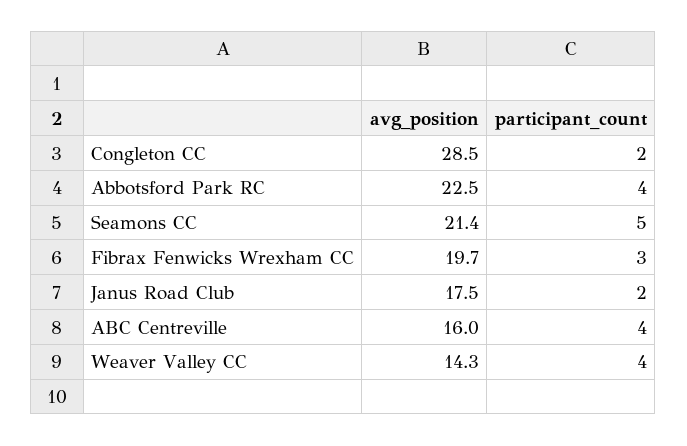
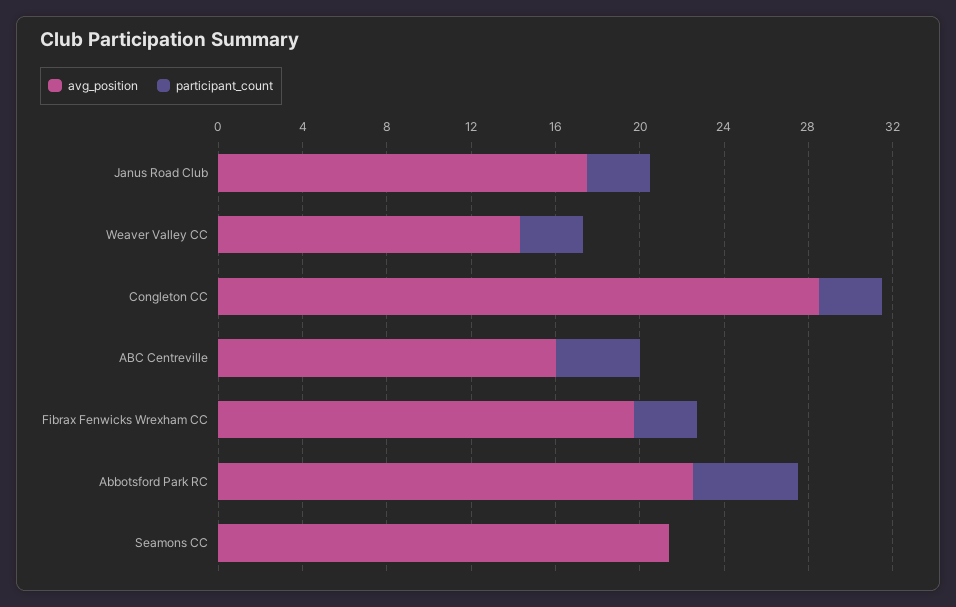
participant_count, Congleton CC: 2 -> 3
participant_count, Abbotsford Park RC: 4 -> 5
participant_count, Seamons CC: 5 -> 0
participant_count, Janus Road Club: 2 -> 3
participant_count, Weaver Valley CC: 4 -> 3

